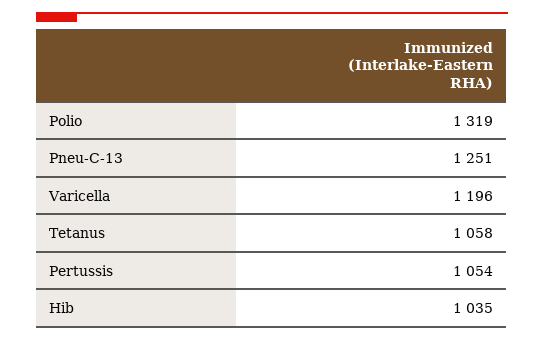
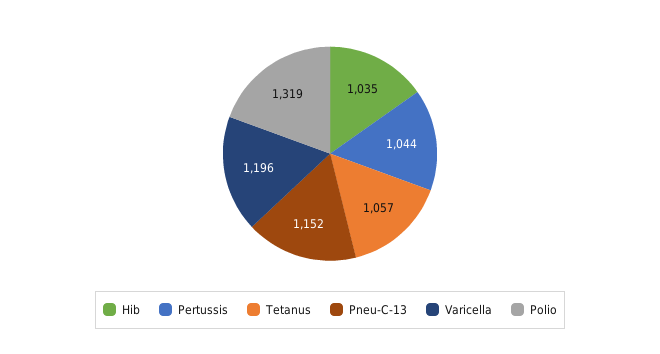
Pneu-C-13: 1251 -> 1152
Tetanus: 1058 -> 1057
Pertussis: 1054 -> 1044

